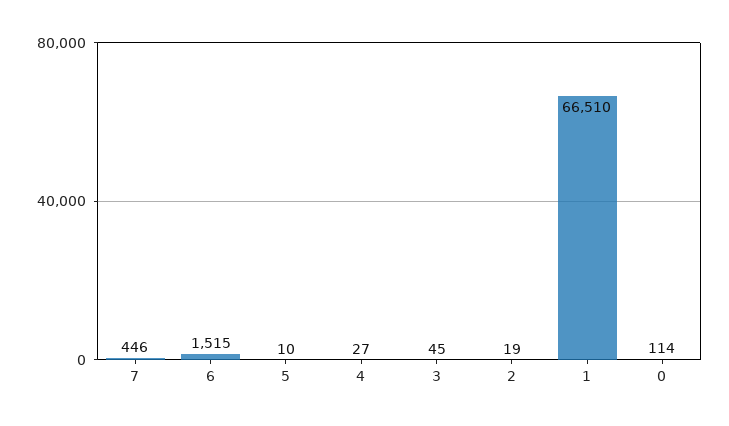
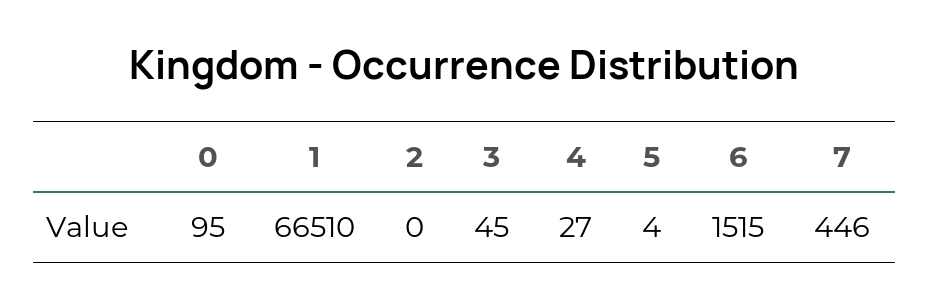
5: 10 -> 4
2: 19 -> 0
0: 114 -> 95

